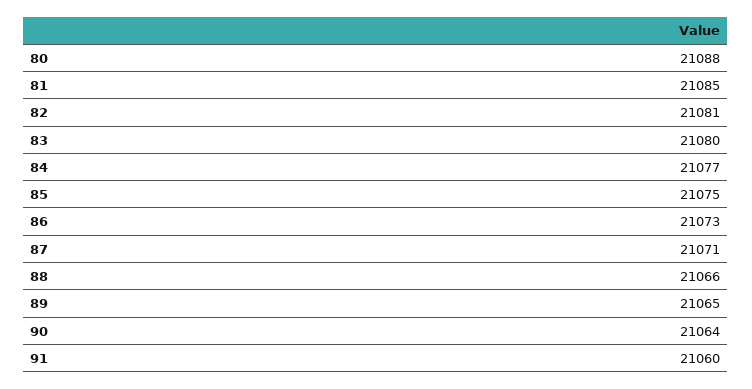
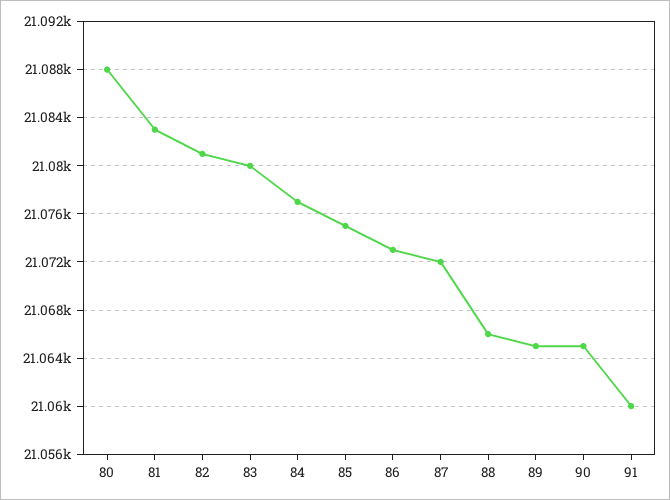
81: 21085 -> 21083
87: 21071 -> 21072
90: 21064 -> 21065

